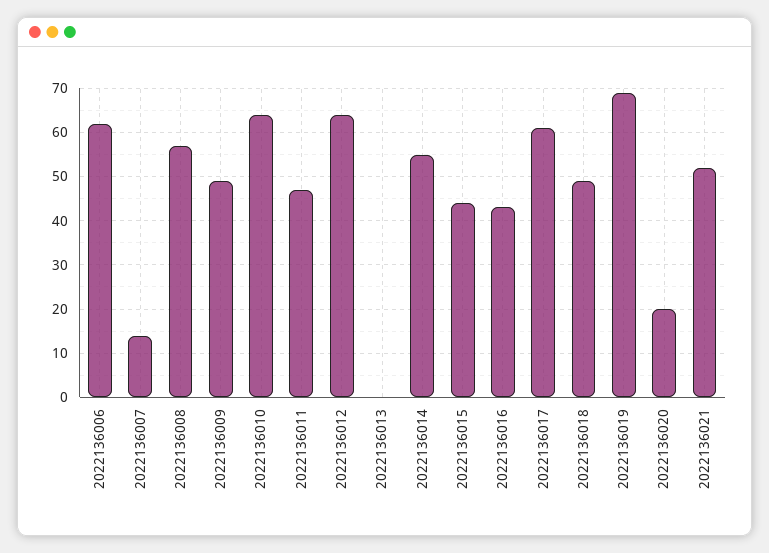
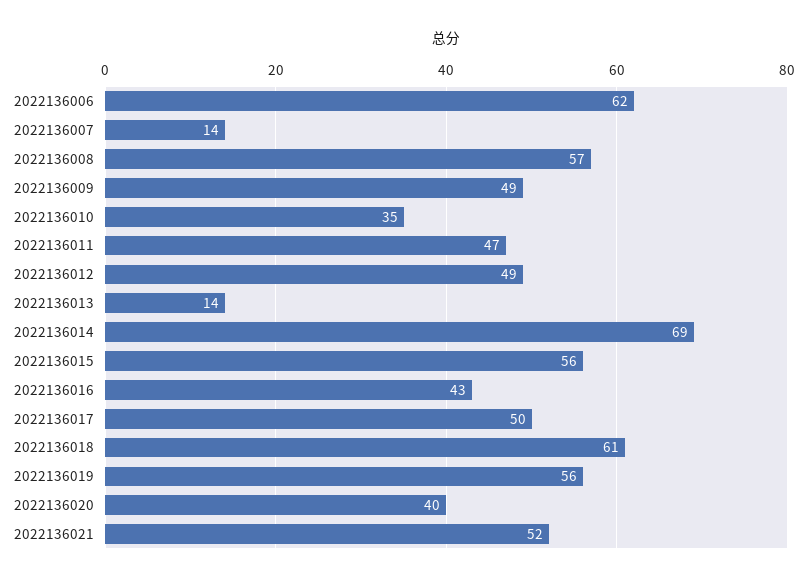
2022136010: 65 -> 35
2022136012: 65 -> 49
2022136013: 0 -> 14
2022136014: 55 -> 69
2022136015: 45 -> 56
2022136017: 60 -> 50
2022136018: 50 -> 61
2022136019: 70 -> 56
2022136020: 20 -> 40

